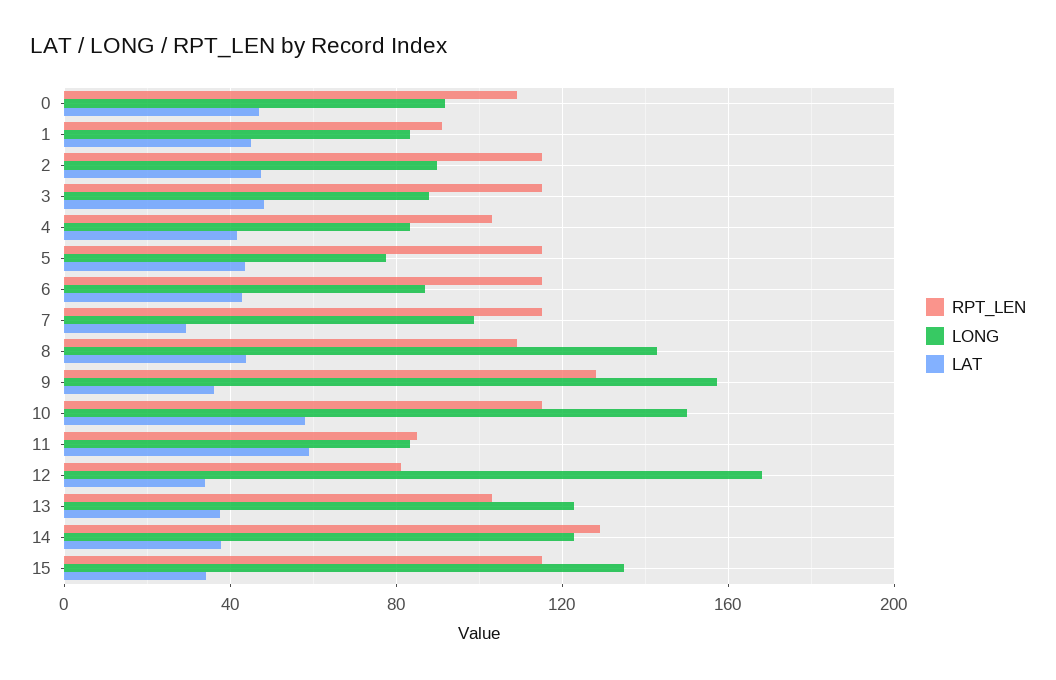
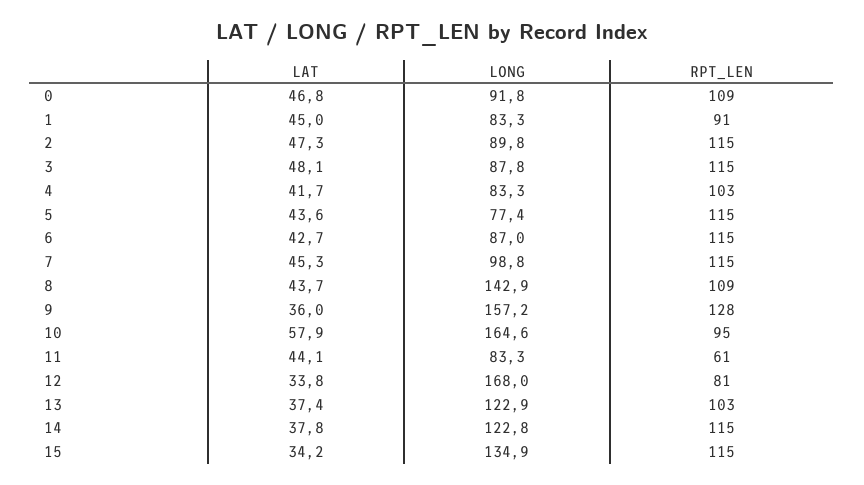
LAT, 7: 30 -> 45.3
RPT_LEN, 10: 115 -> 95
LONG, 10: 150 -> 164.6
RPT_LEN, 11: 85 -> 61
LAT, 11: 60 -> 44.1
RPT_LEN, 14: 130 -> 115

